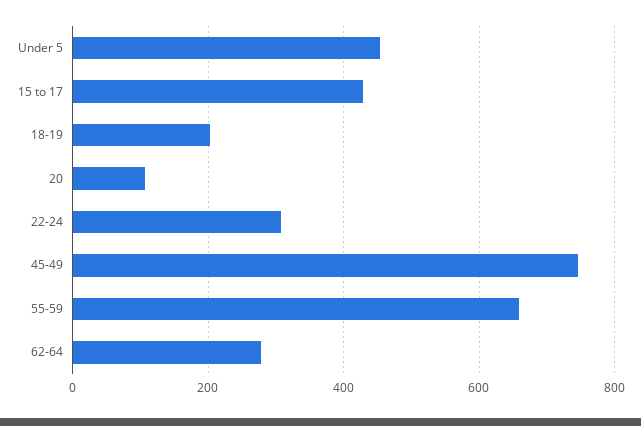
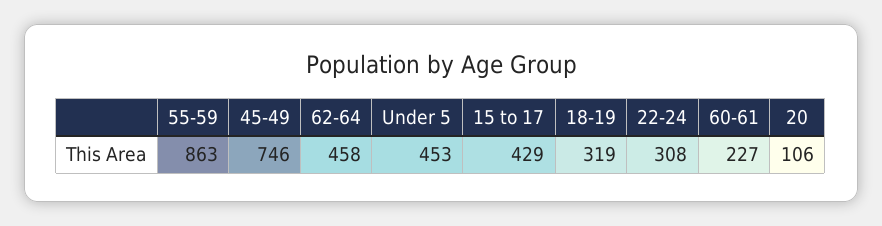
18-19: 200 -> 319
55-59: 660 -> 863
62-64: 280 -> 458
60-61: none -> 227

